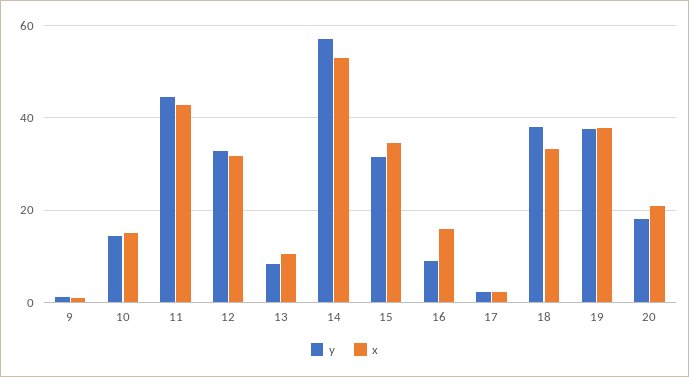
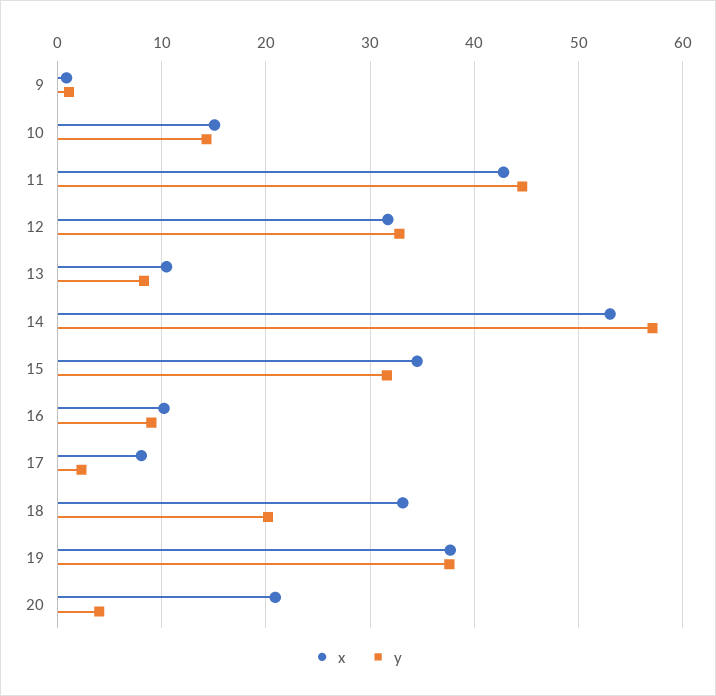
x, 16: 16 -> 10
x, 17: 2 -> 8
y, 18: 38 -> 20
y, 20: 18 -> 4

